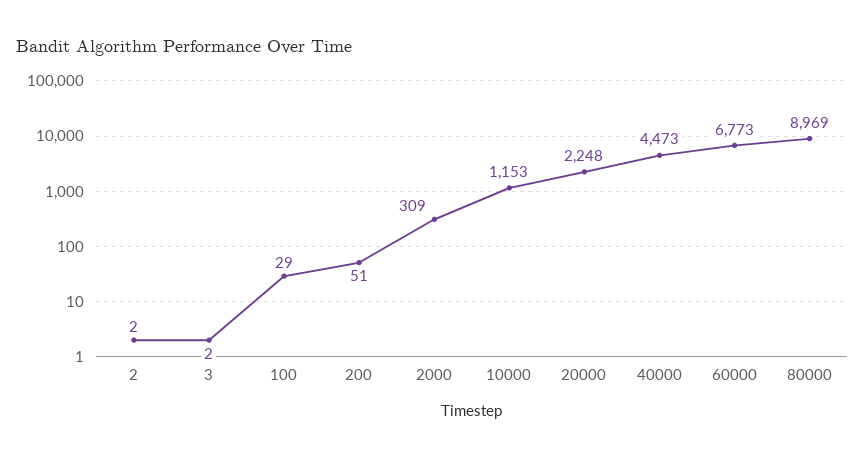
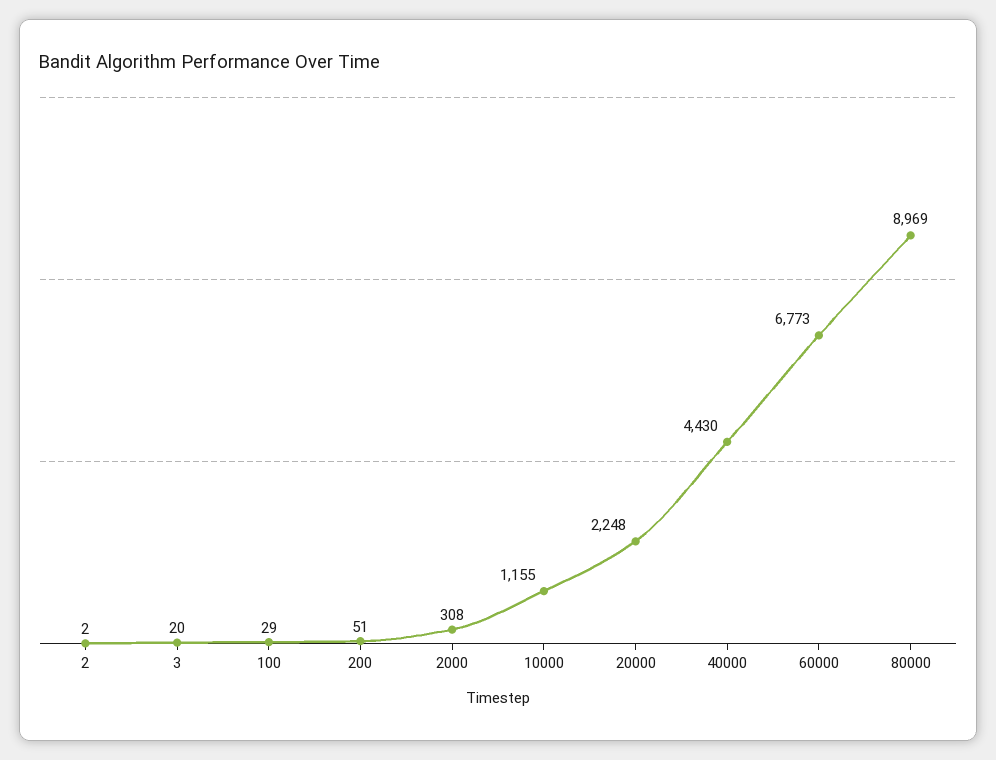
3: 2 -> 20
2000: 309 -> 308
10000: 1153 -> 1155
40000: 4473 -> 4430

